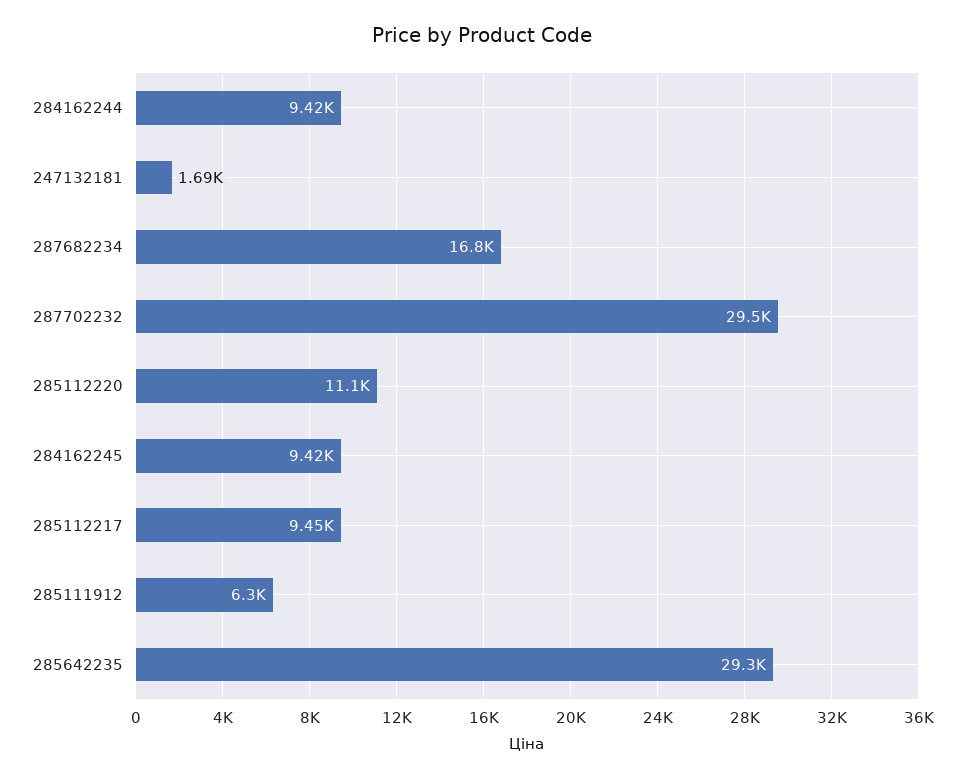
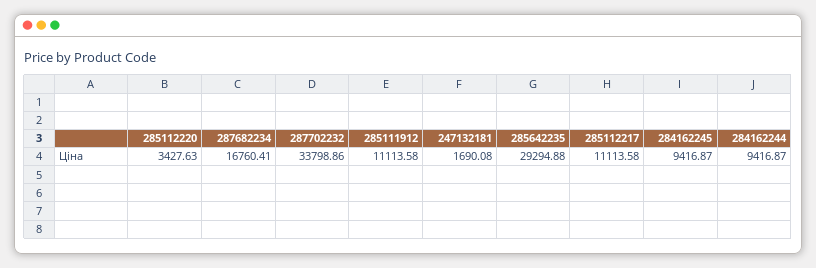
287702232: 29500 -> 33798.86
285112220: 11100 -> 3427.63
285112217: 9450 -> 11113.58
285111912: 6300 -> 11113.58

